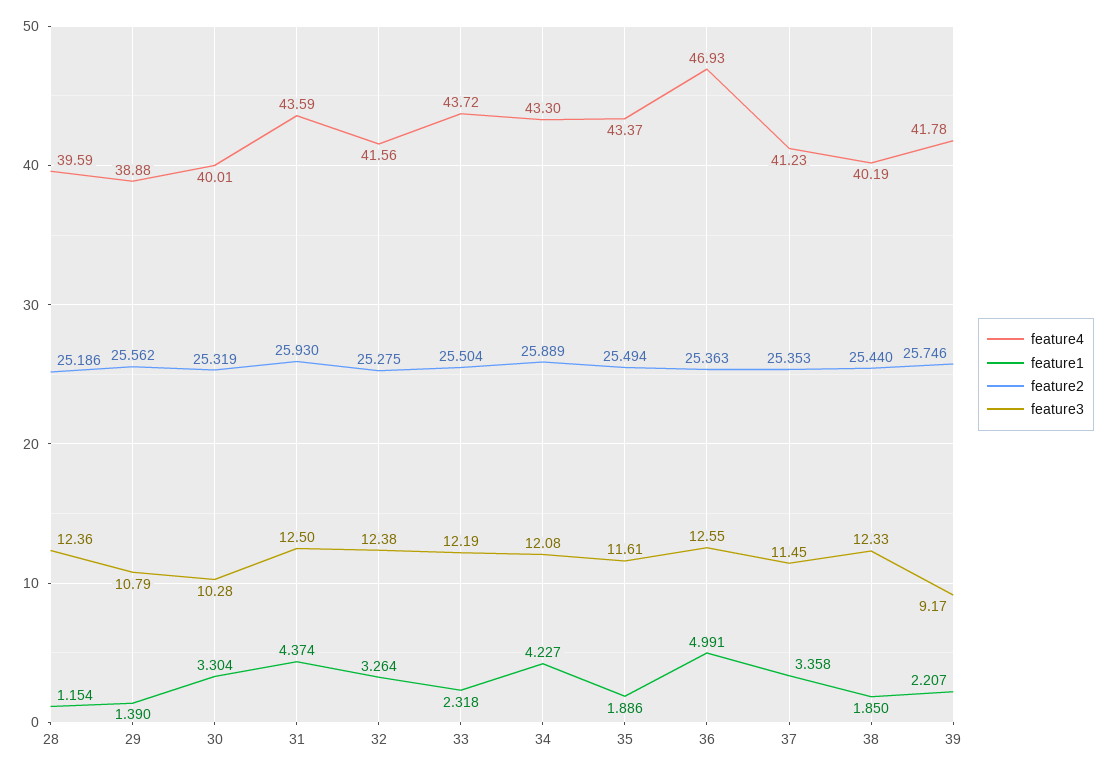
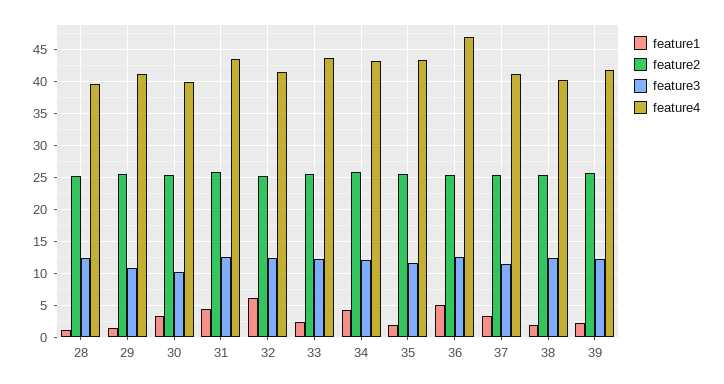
feature4, 29: 38.88 -> 41
feature1, 32: 3.264 -> 6
feature3, 39: 9.17 -> 12

